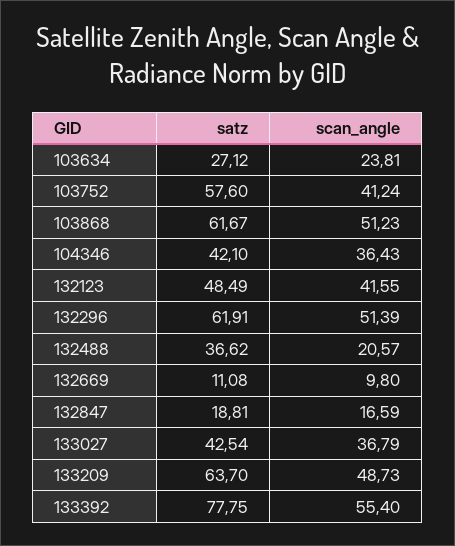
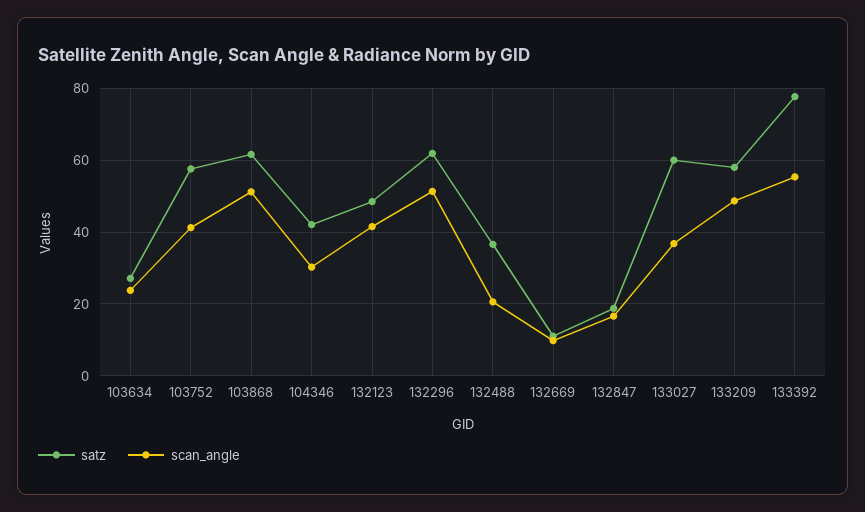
scan_angle, 104346: 36.43 -> 30
satz, 133027: 42.54 -> 60
satz, 133209: 63.7 -> 58

